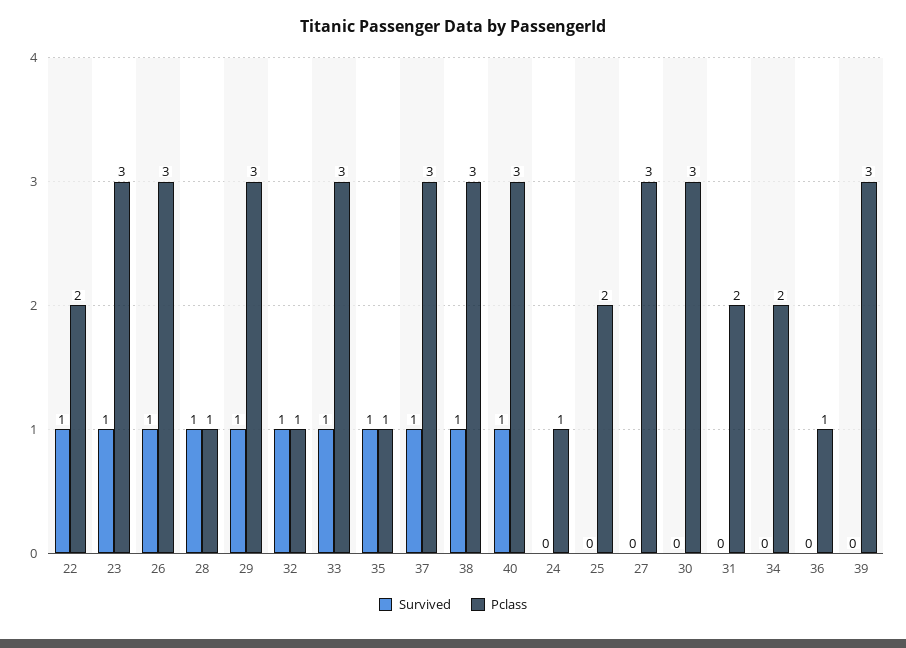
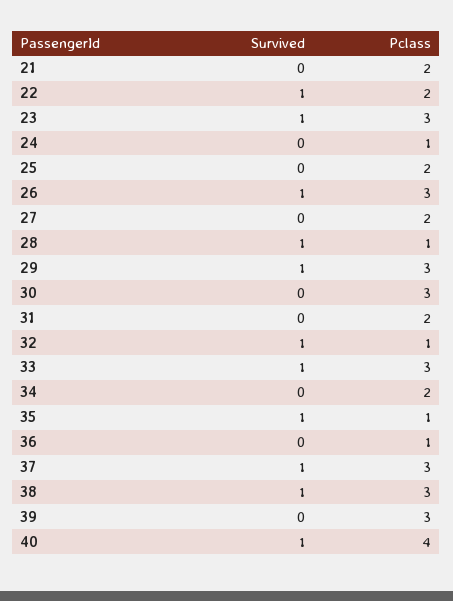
Pclass, 40: 3 -> 4
Pclass, 27: 3 -> 2
Survived, 21: none -> 0
Pclass, 21: none -> 2

